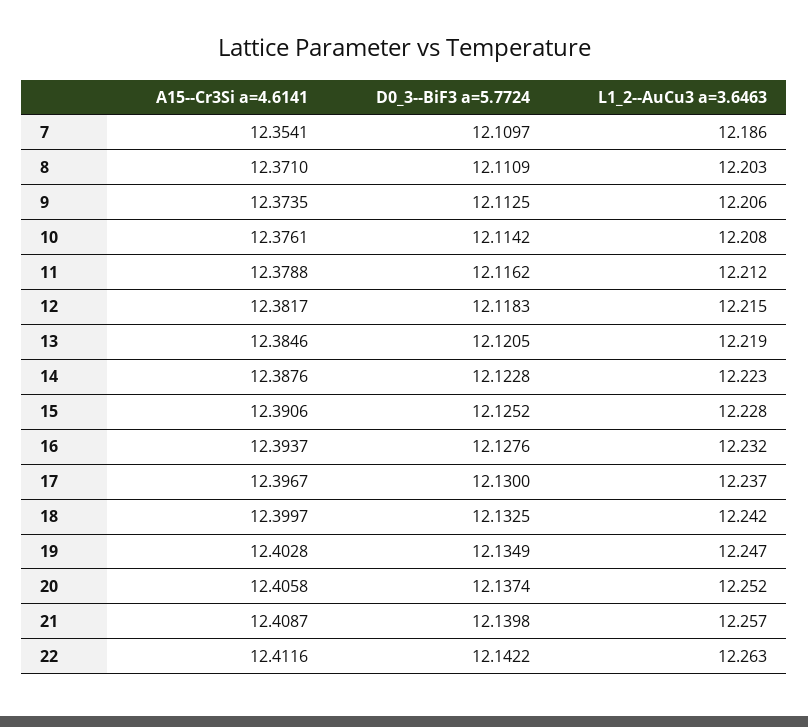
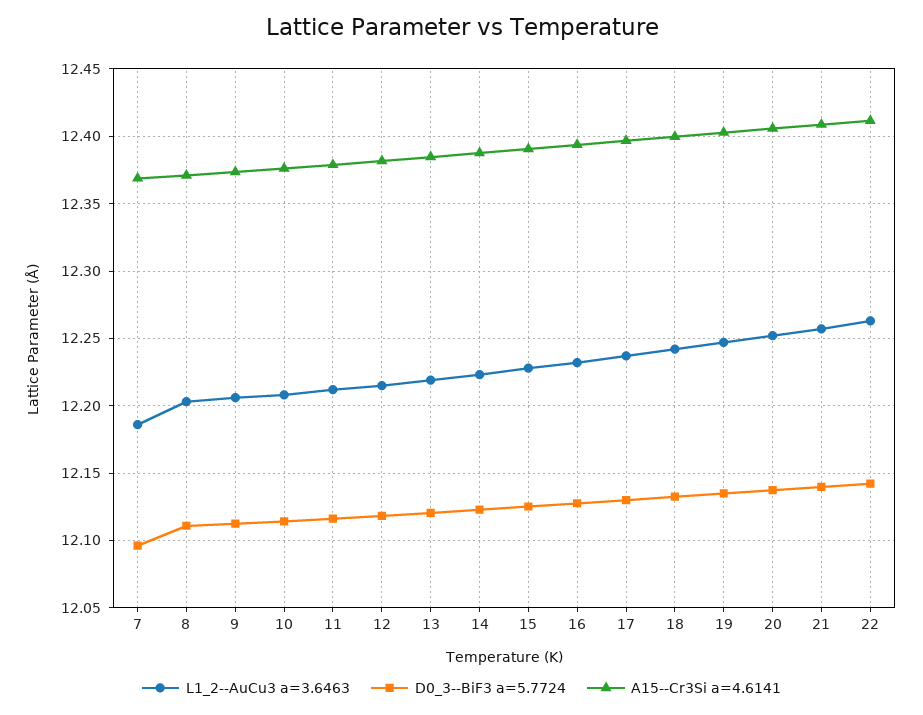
A15--Cr3Si a=4.6141, 7: 12.3541 -> 12.37
D0_3--BiF3 a=5.7724, 7: 12.1097 -> 12.095

